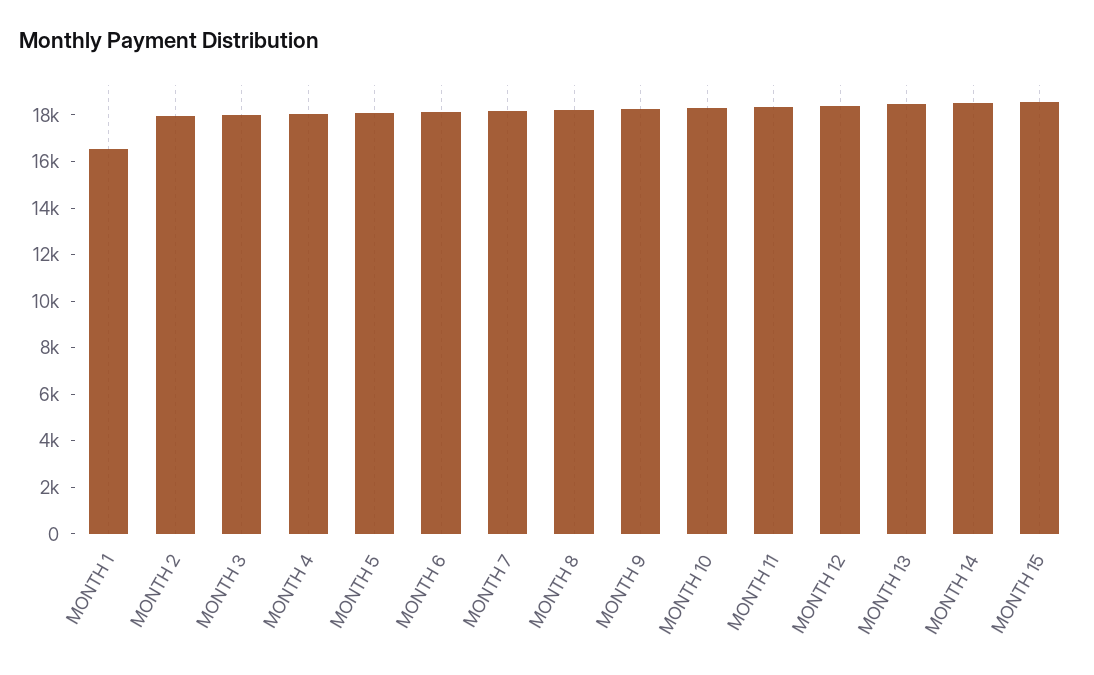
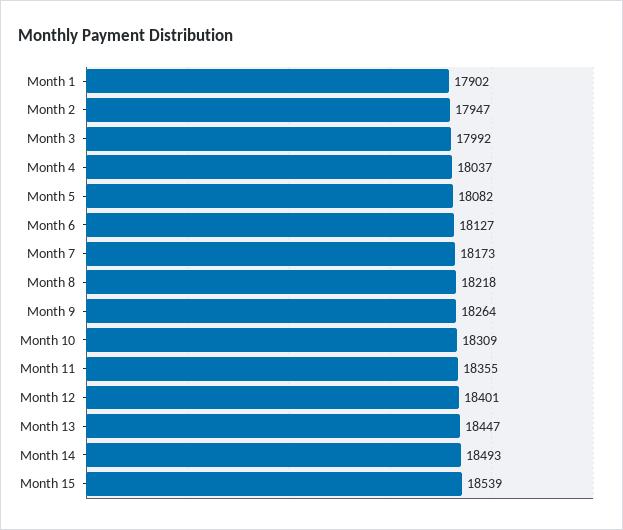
MONTH 1: 16500 -> 17902

